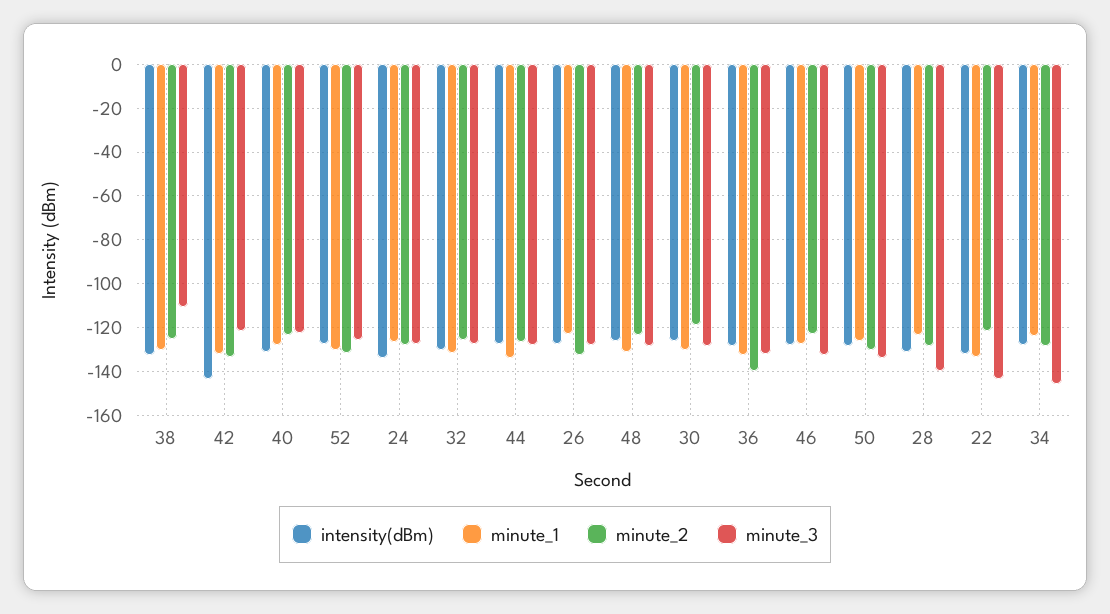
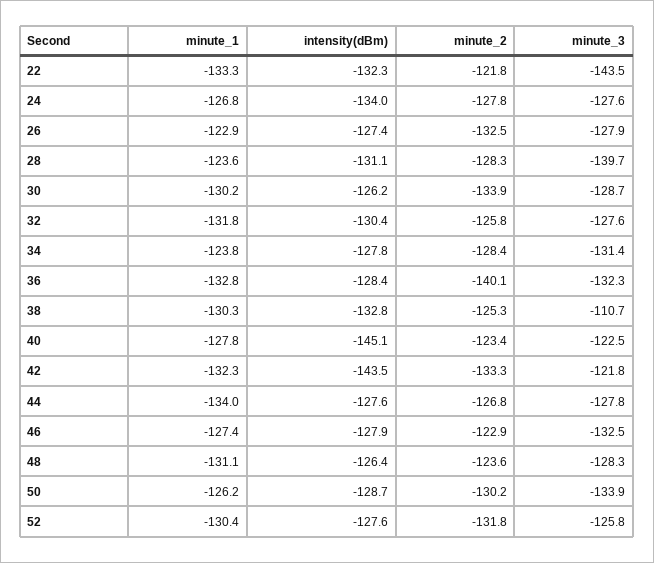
intensity(dBm), 40: -130 -> -145.1
minute_2, 30: -120 -> -133.9
minute_3, 34: -145 -> -131.4

